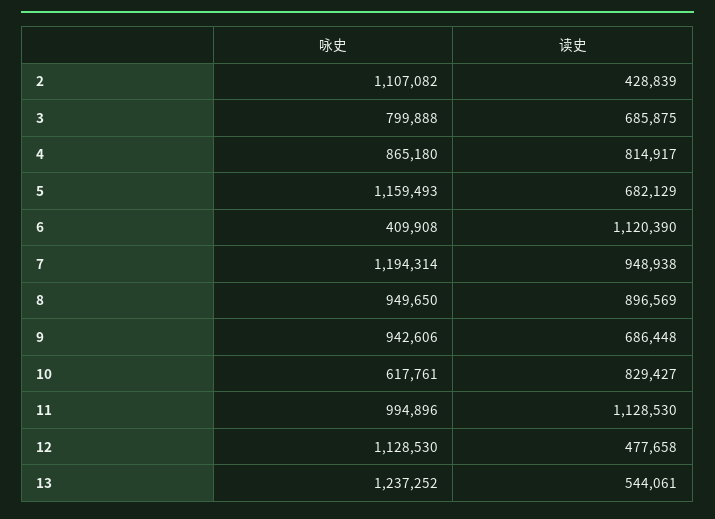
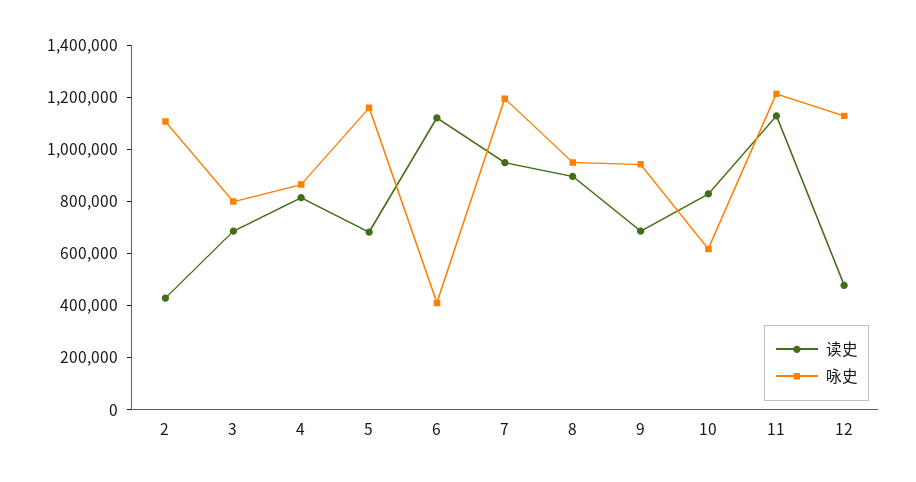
咏史, 11: 994896 -> 1200000
咏史, 13: 1237252 -> none
读史, 13: 544061 -> none

